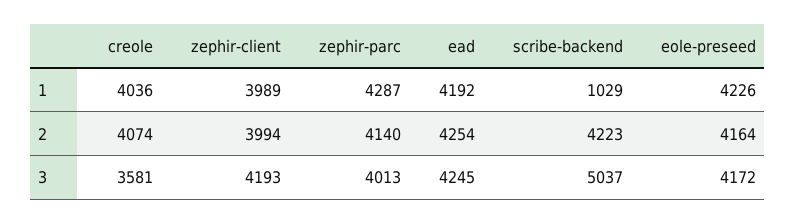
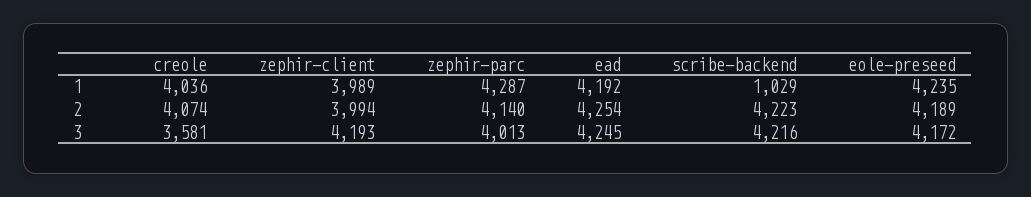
eole-preseed, 1: 4226 -> 4235
eole-preseed, 2: 4164 -> 4189
scribe-backend, 3: 5037 -> 4216

